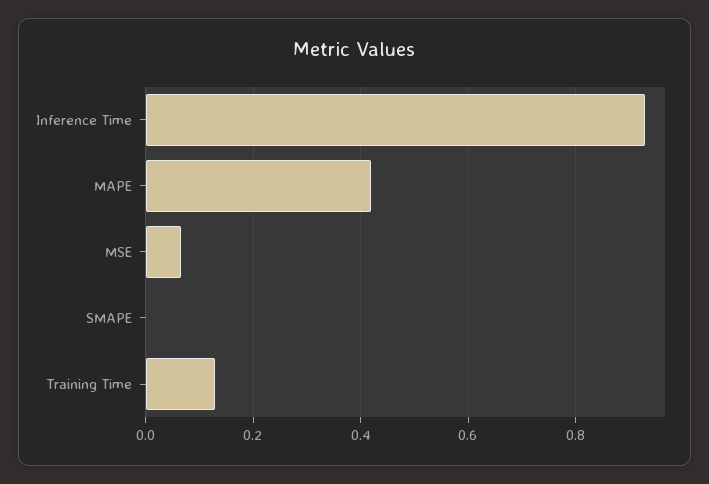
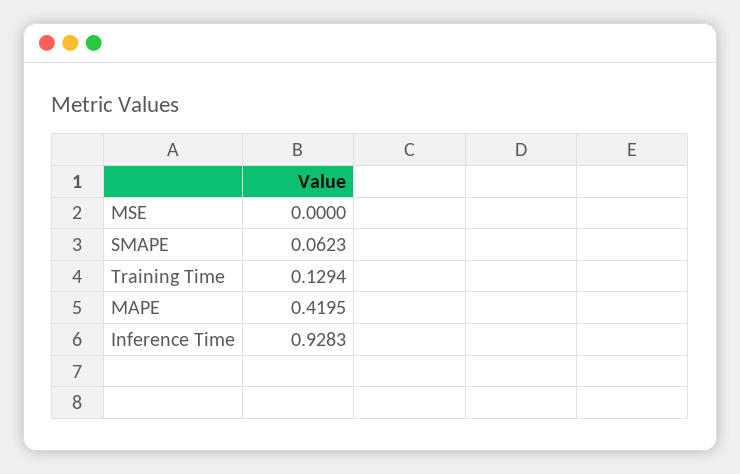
MSE: 0.06 -> 0
SMAPE: 0 -> 0.0623

